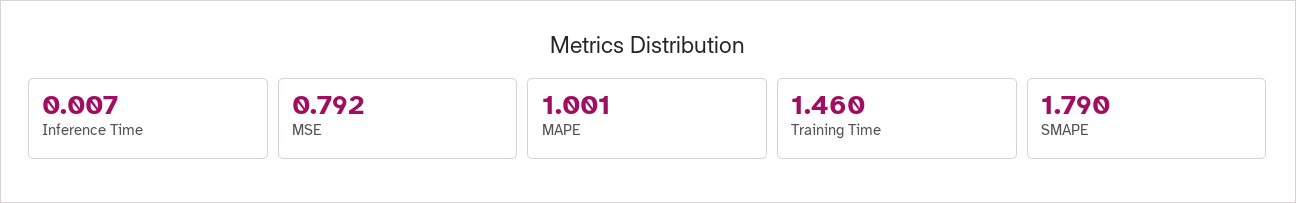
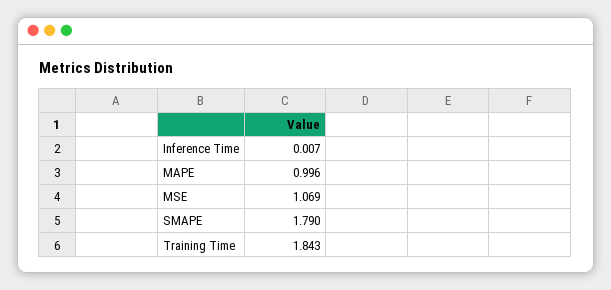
MSE: 0.792 -> 1.069
MAPE: 1.001 -> 0.996
Training Time: 1.46 -> 1.843

